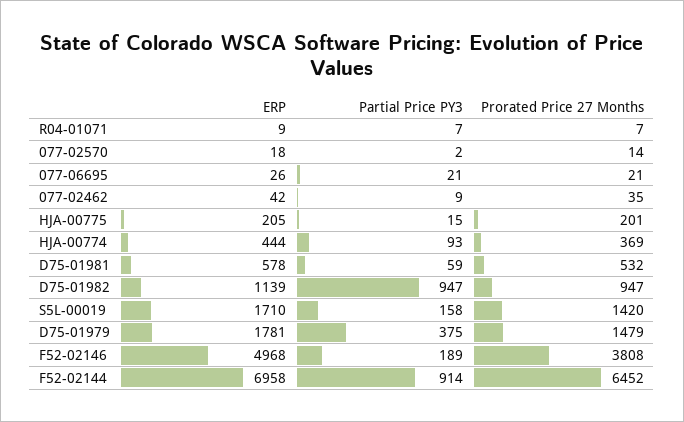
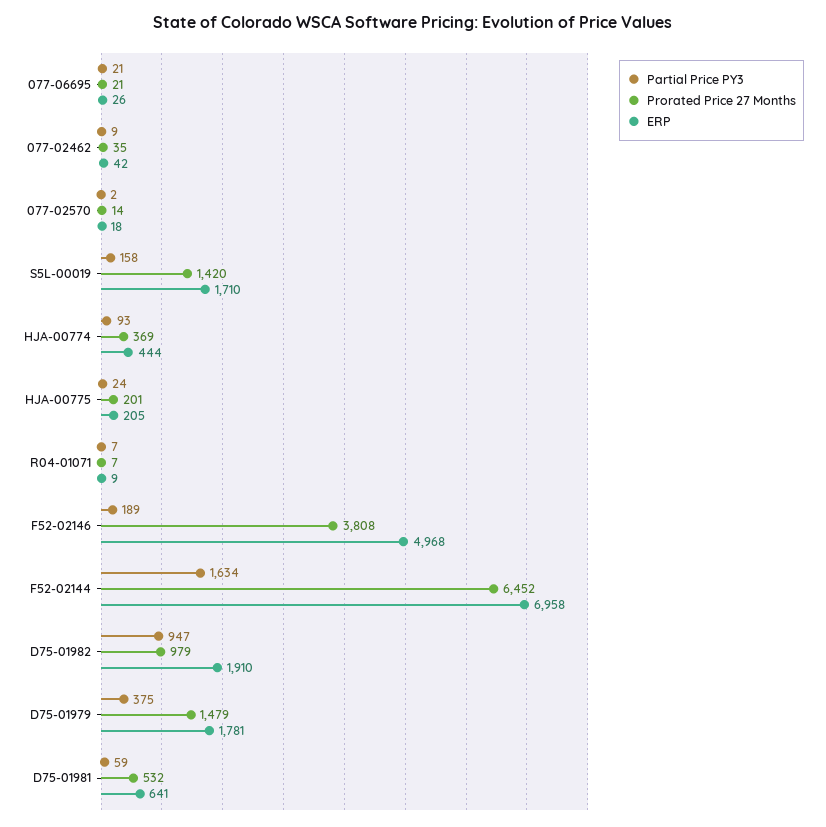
Partial Price PY3, HJA-00775: 15 -> 24
ERP, D75-01981: 578 -> 641
ERP, D75-01982: 1139 -> 1910
Prorated Price 27 Months, D75-01982: 947 -> 979
Partial Price PY3, F52-02144: 914 -> 1634

